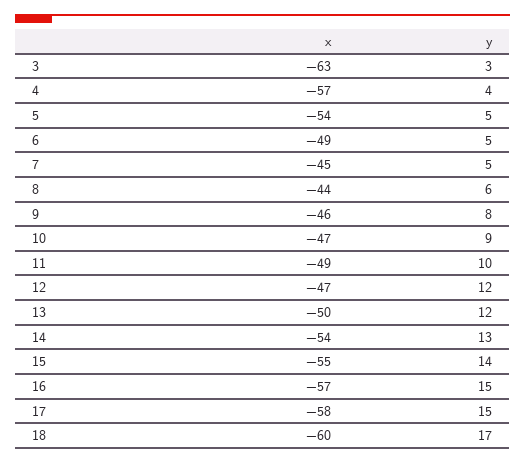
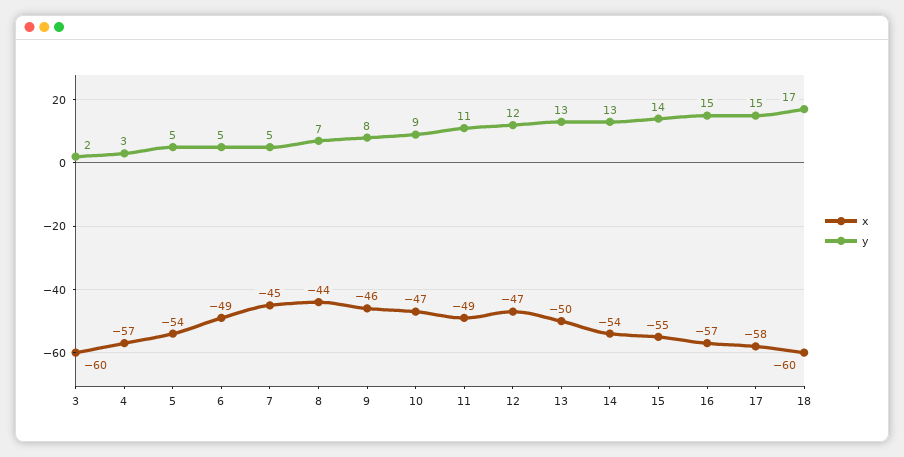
x, 3: -63 -> -60
y, 3: 3 -> 2
y, 4: 4 -> 3
y, 8: 6 -> 7
y, 11: 10 -> 11
y, 13: 12 -> 13

